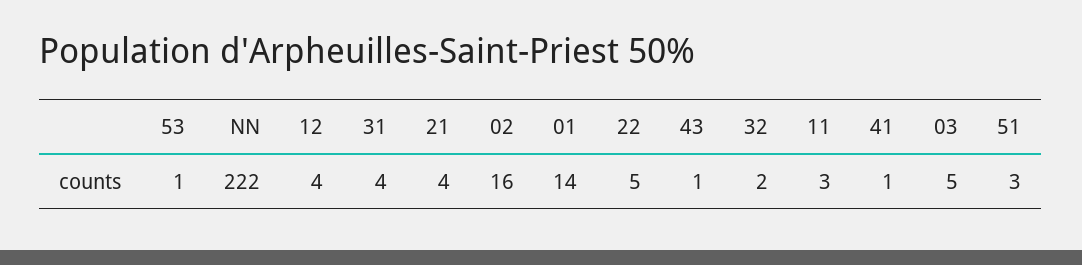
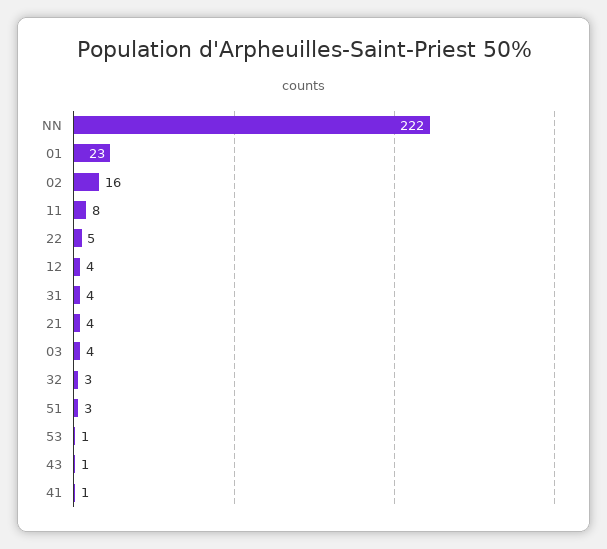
01: 14 -> 23
32: 2 -> 3
11: 3 -> 8
03: 5 -> 4

